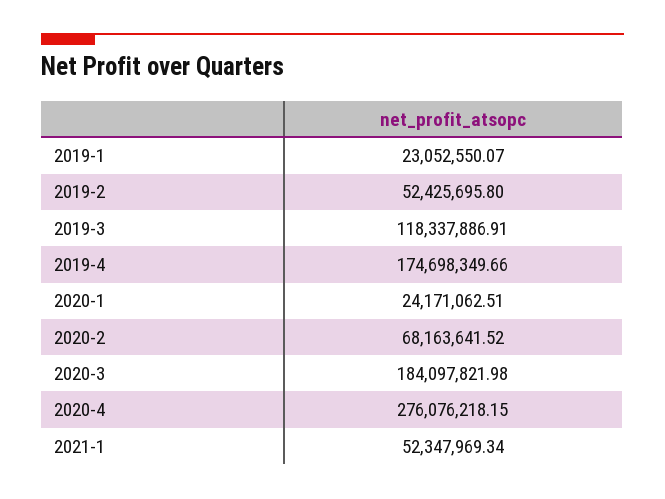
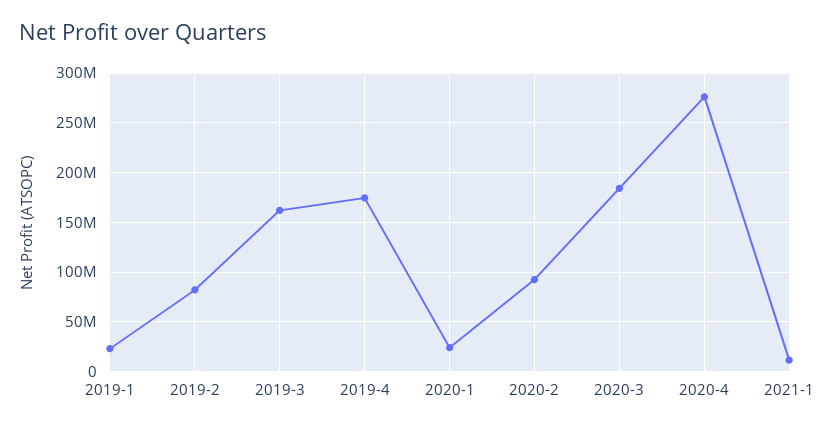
2019-2: 52425695.8 -> 80000000
2019-3: 118337886.91 -> 160000000
2020-2: 68163641.52 -> 90000000
2021-1: 52347969.34 -> 10000000

